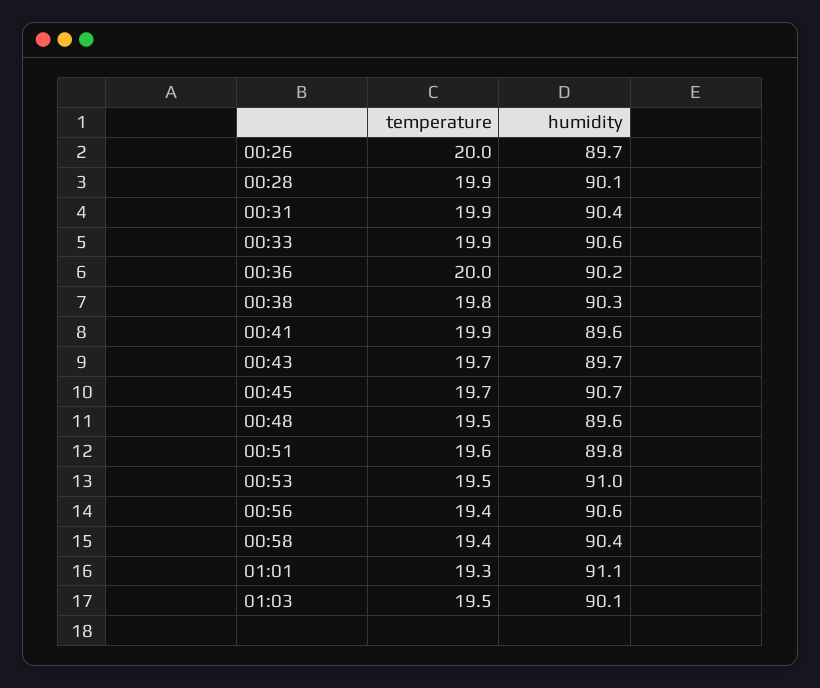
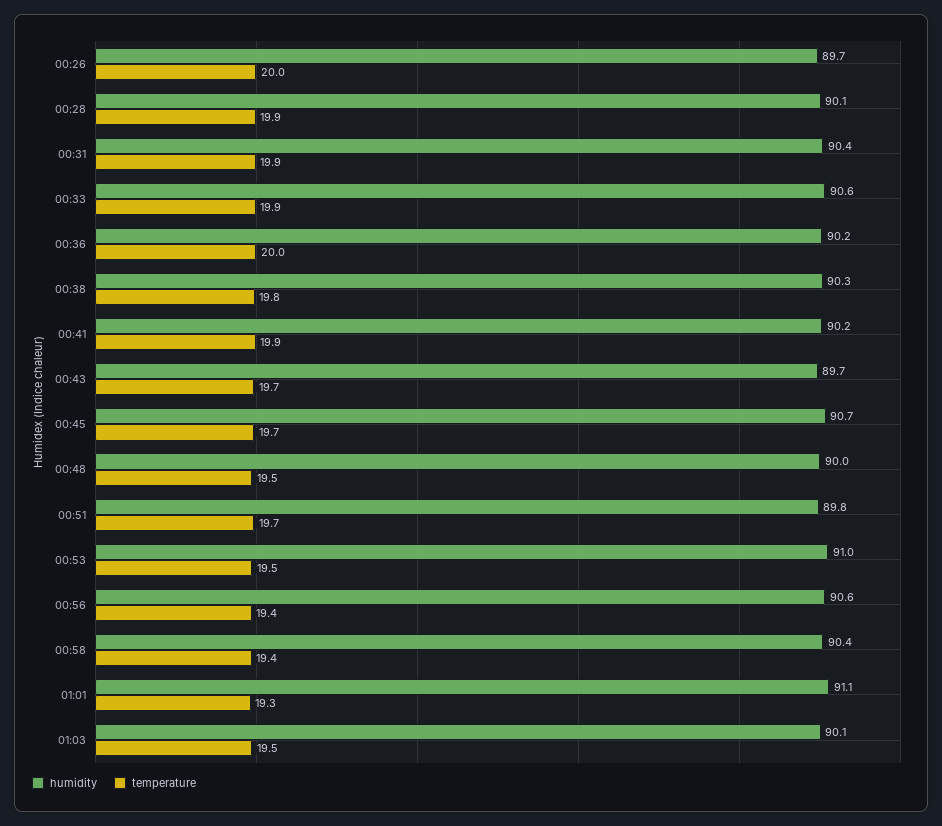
humidity, 00:41: 89.6 -> 90.2
humidity, 00:48: 89.6 -> 90
temperature, 00:51: 19.6 -> 19.7

